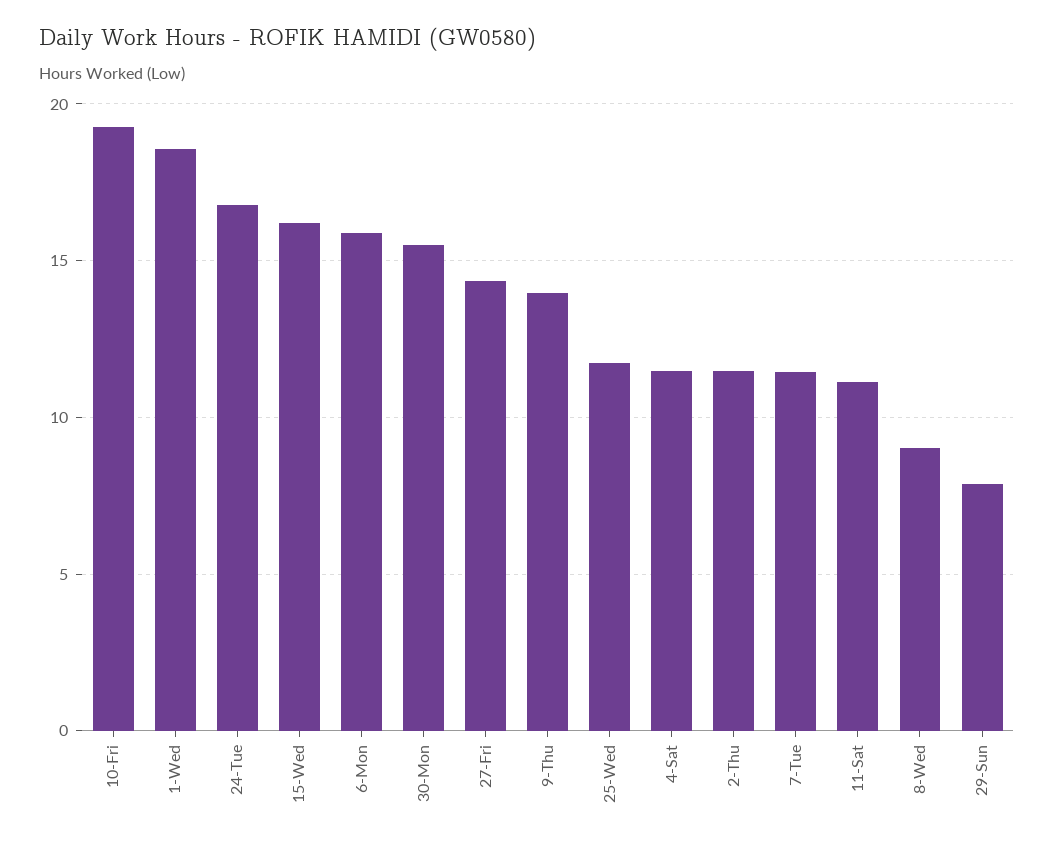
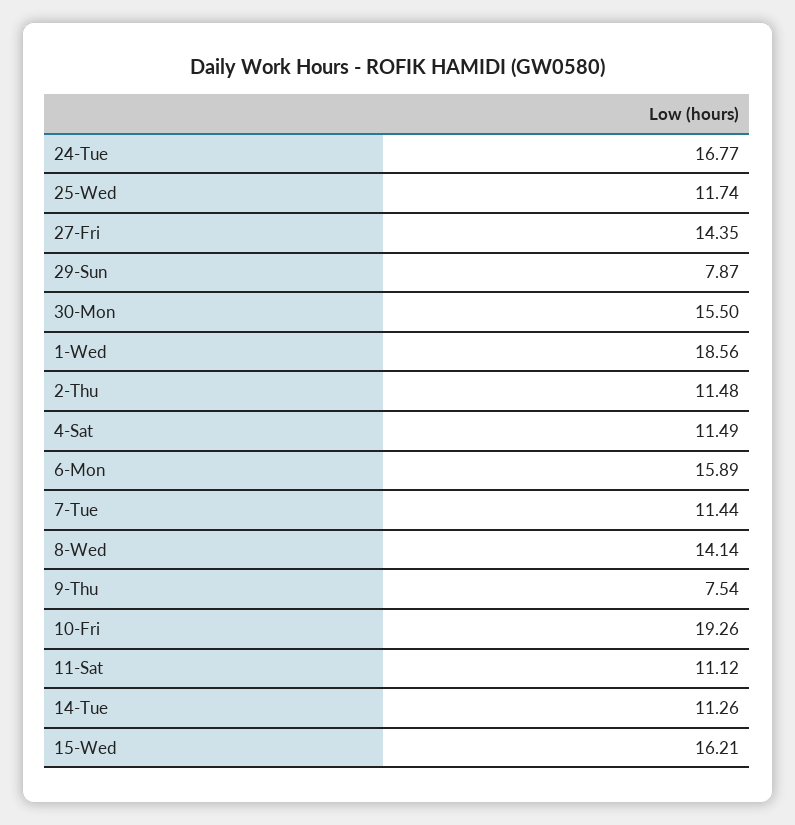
9-Thu: 14 -> 7.54
8-Wed: 9 -> 14.14
14-Tue: none -> 11.26

